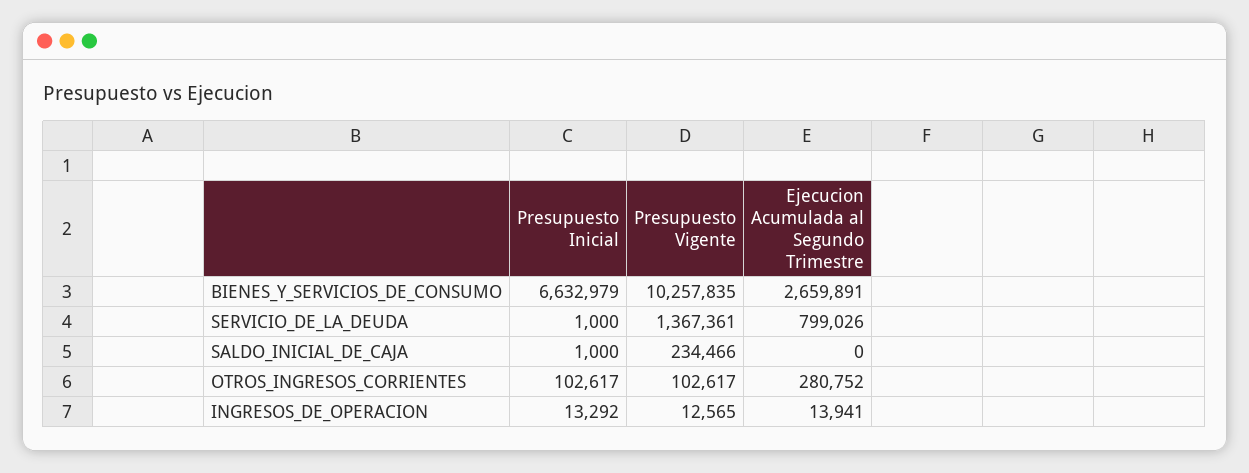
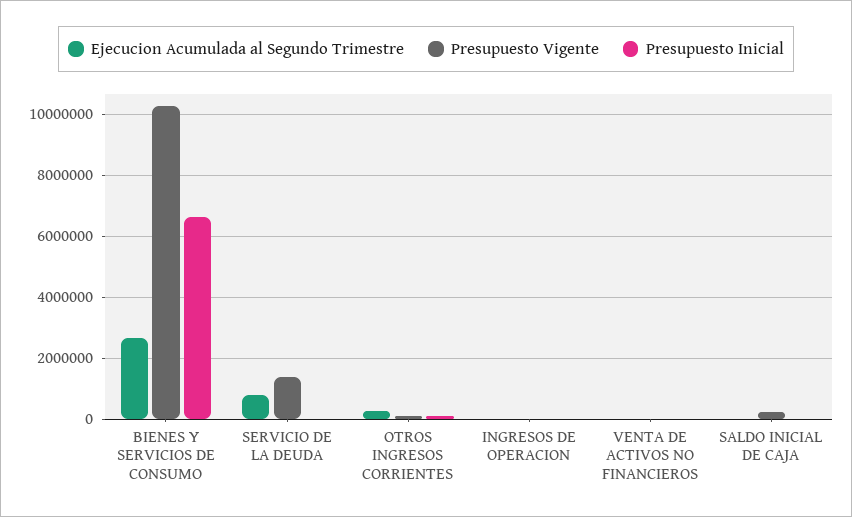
Ejecucion Acumulada al Segundo Trimestre, VENTA DE ACTIVOS NO FINANCIEROS: none -> 0
Presupuesto Vigente, VENTA DE ACTIVOS NO FINANCIEROS: none -> 0
Presupuesto Inicial, VENTA DE ACTIVOS NO FINANCIEROS: none -> 0

